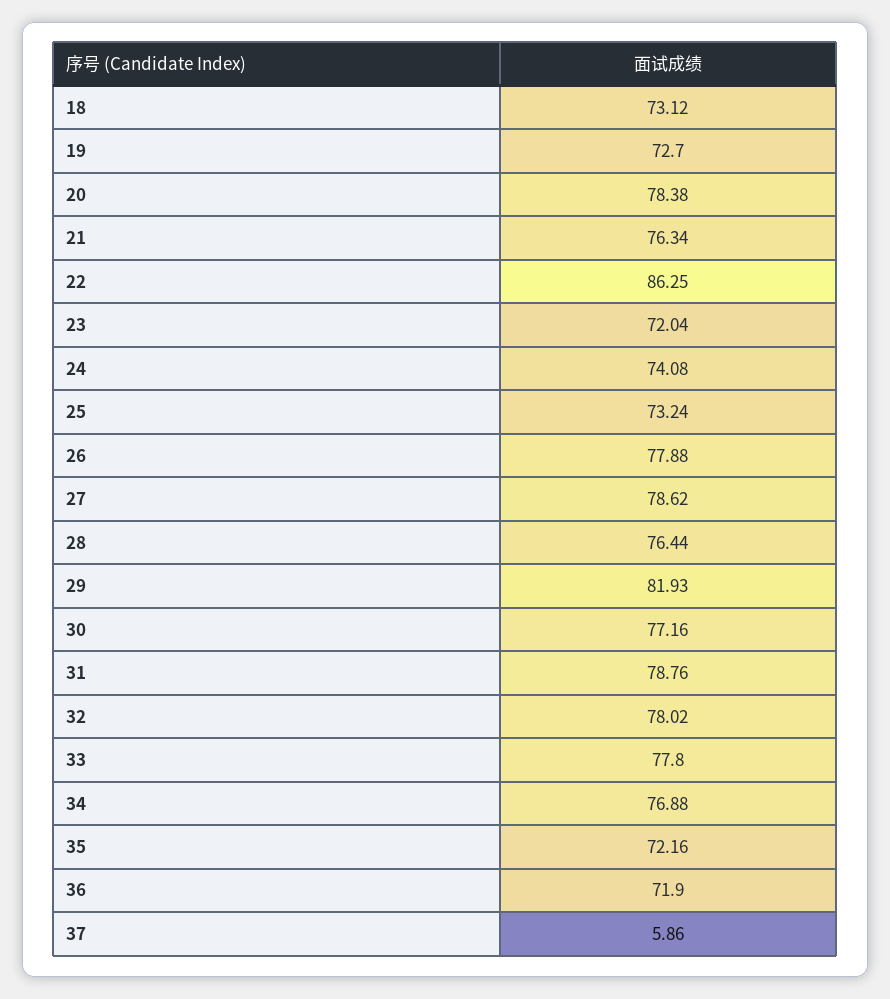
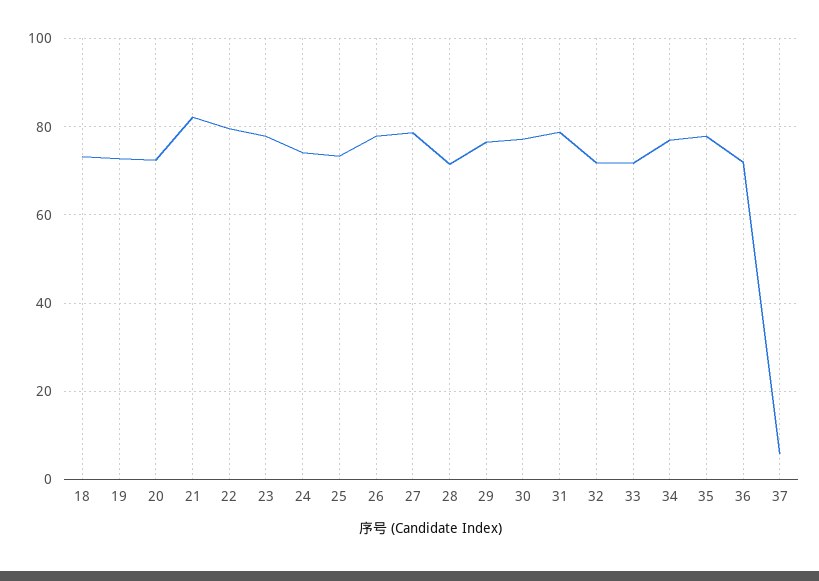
20: 78.38 -> 72
21: 76.34 -> 82
22: 86.25 -> 80
23: 72.04 -> 78
28: 76.44 -> 72
29: 81.93 -> 76
32: 78.02 -> 72
33: 77.8 -> 72
35: 72.16 -> 78

